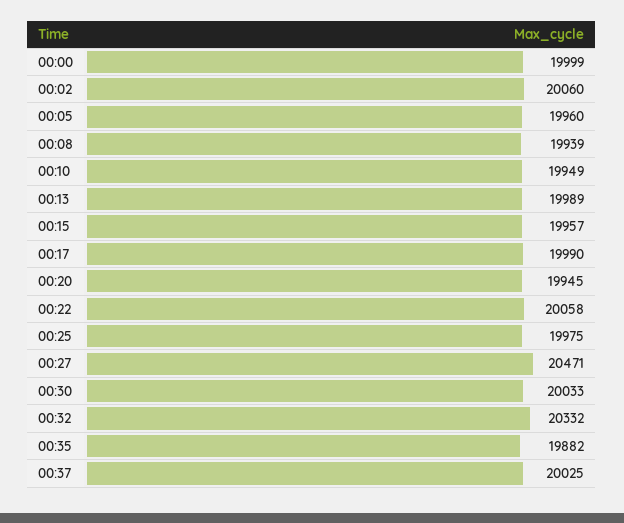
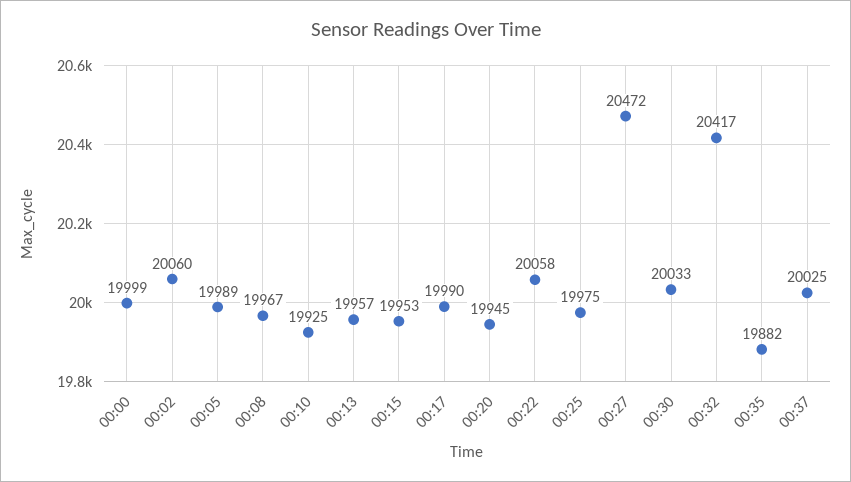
00:05: 19960 -> 19989
00:08: 19939 -> 19967
00:10: 19949 -> 19925
00:13: 19989 -> 19957
00:15: 19957 -> 19953
00:27: 20471 -> 20472
00:32: 20332 -> 20417

